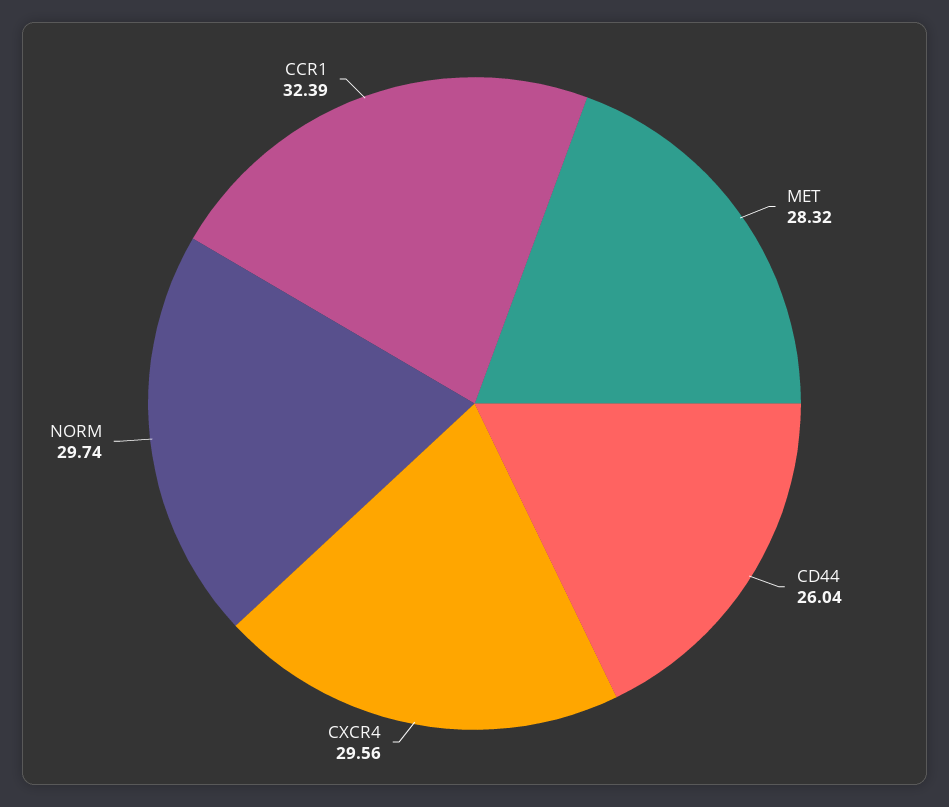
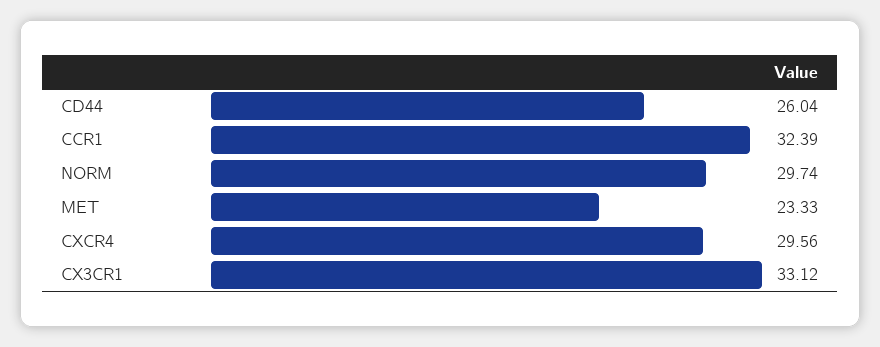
MET: 28.32 -> 23.33
CX3CR1: none -> 33.12

